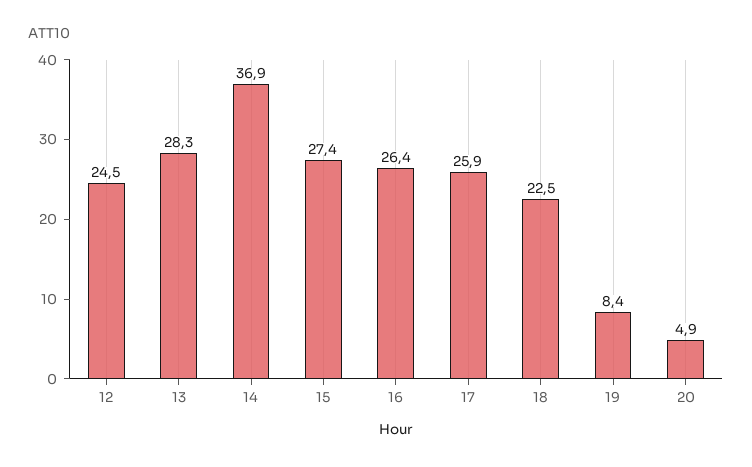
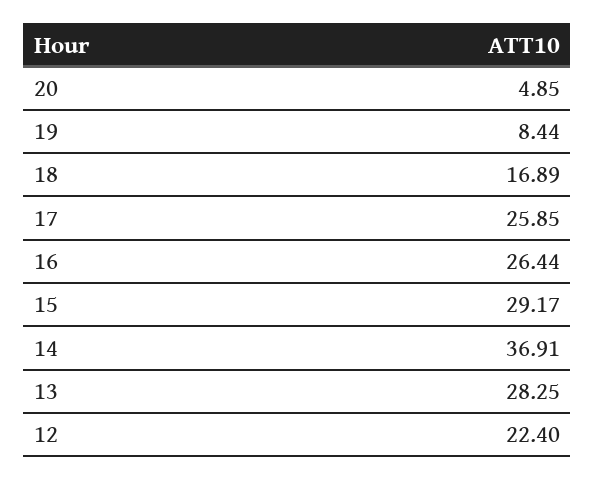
12: 24.5 -> 22.4
15: 27.4 -> 29.17
18: 22.5 -> 16.89

